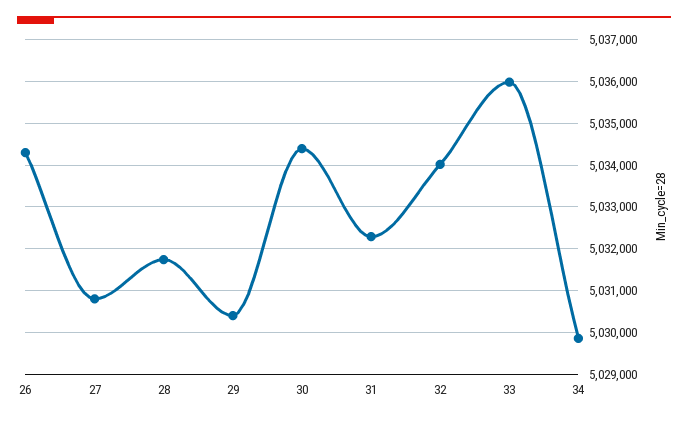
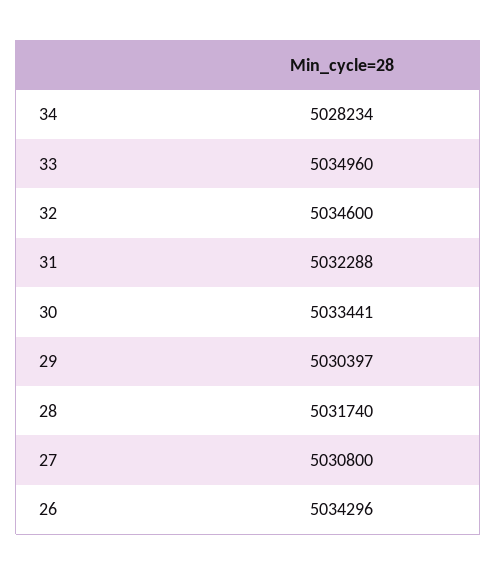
30: 5034400 -> 5033441
32: 5034000 -> 5034600
33: 5036000 -> 5034960
34: 5029800 -> 5028234

